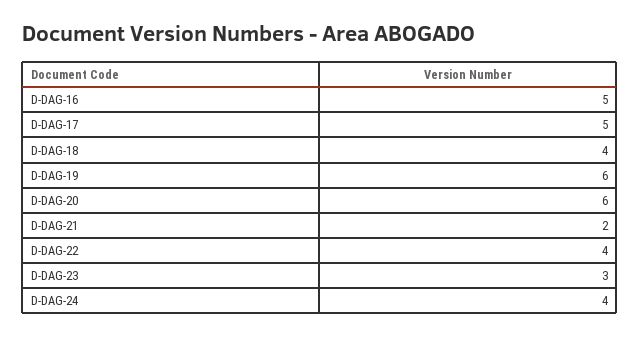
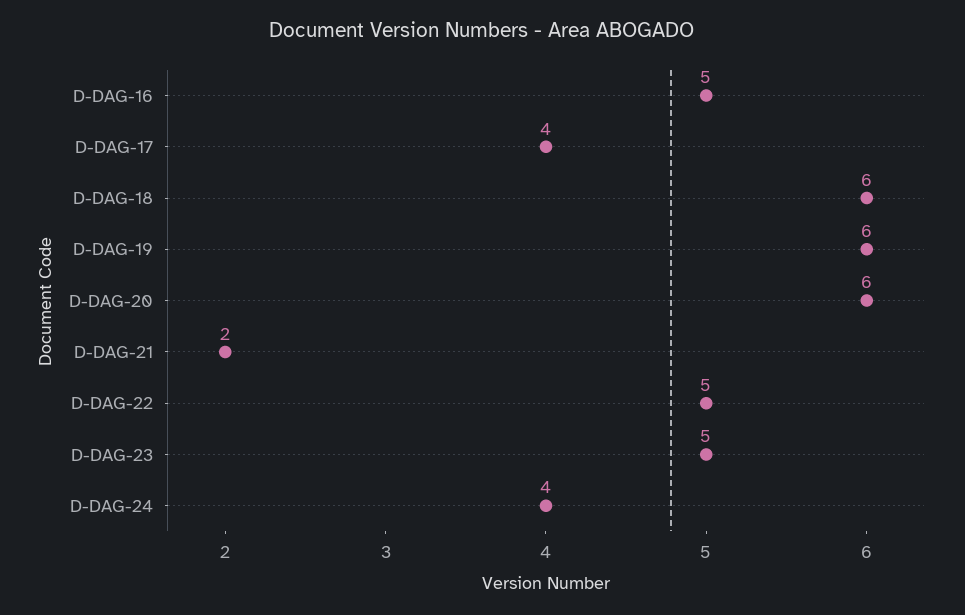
D-DAG-17: 5 -> 4
D-DAG-18: 4 -> 6
D-DAG-22: 4 -> 5
D-DAG-23: 3 -> 5

